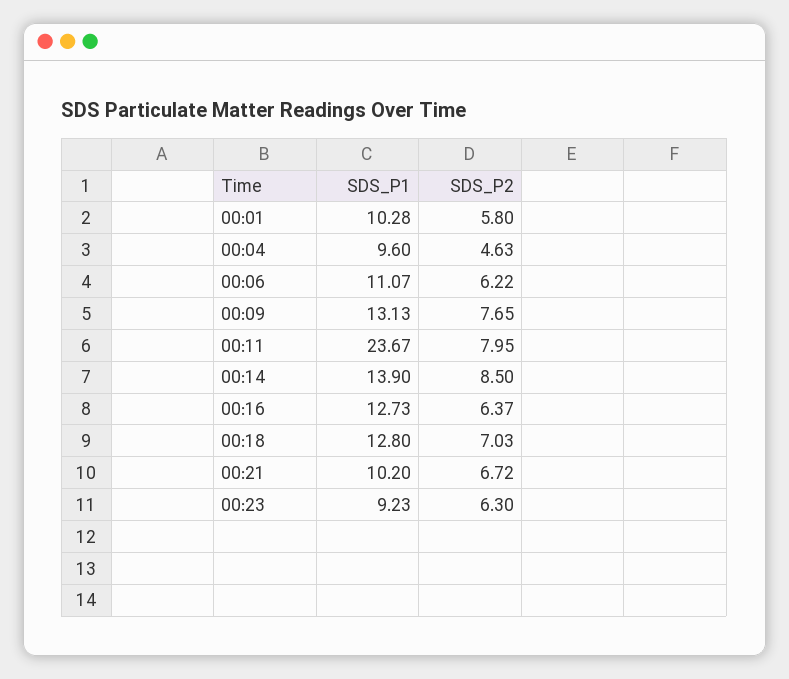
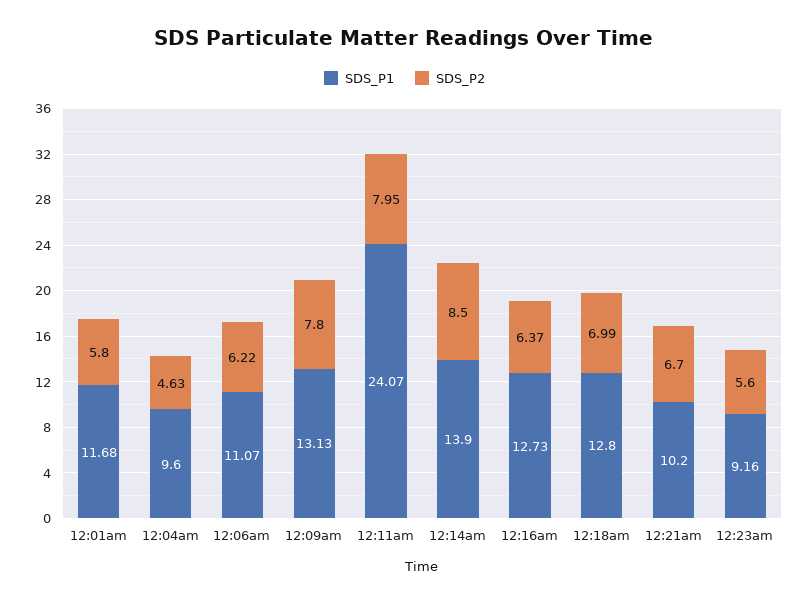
SDS_P1, 00:01: 10.28 -> 11.68
SDS_P2, 00:09: 7.65 -> 7.8
SDS_P1, 00:11: 23.67 -> 24.07
SDS_P2, 00:18: 7.03 -> 6.99
SDS_P2, 00:21: 6.72 -> 6.7
SDS_P1, 00:23: 9.23 -> 9.16
SDS_P2, 00:23: 6.3 -> 5.6

